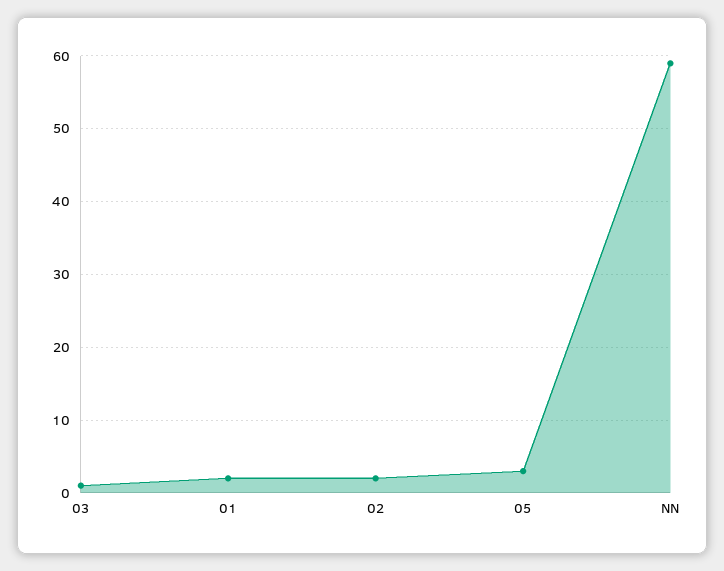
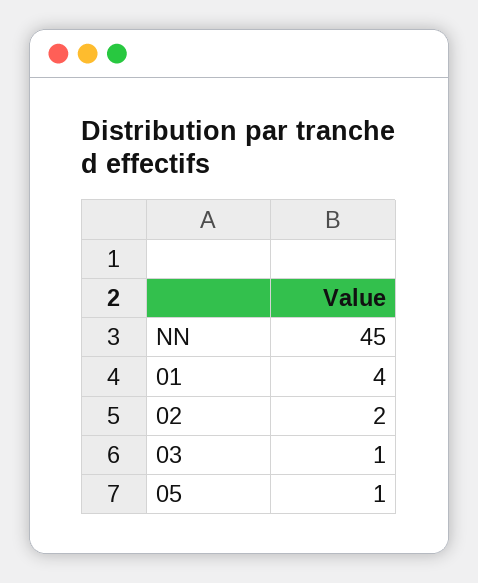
01: 2 -> 4
05: 3 -> 1
NN: 59 -> 45

